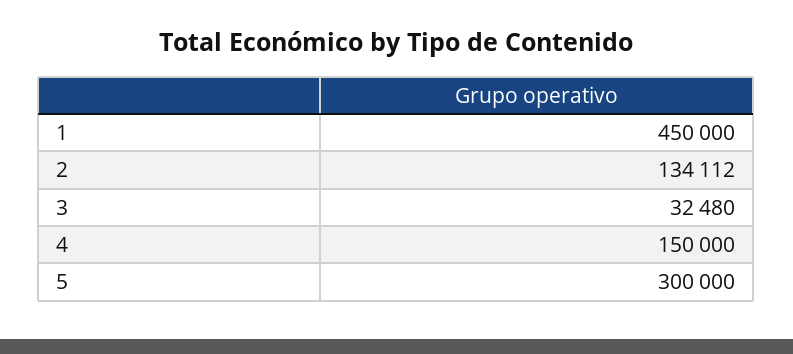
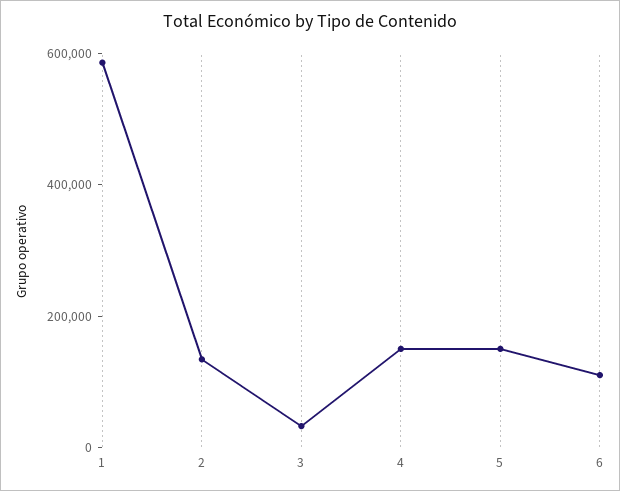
1: 450000 -> 600000
5: 300000 -> 150000
6: none -> 100000

